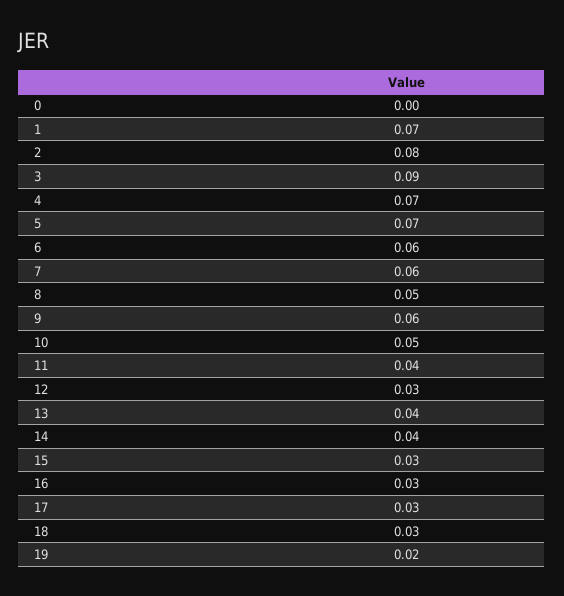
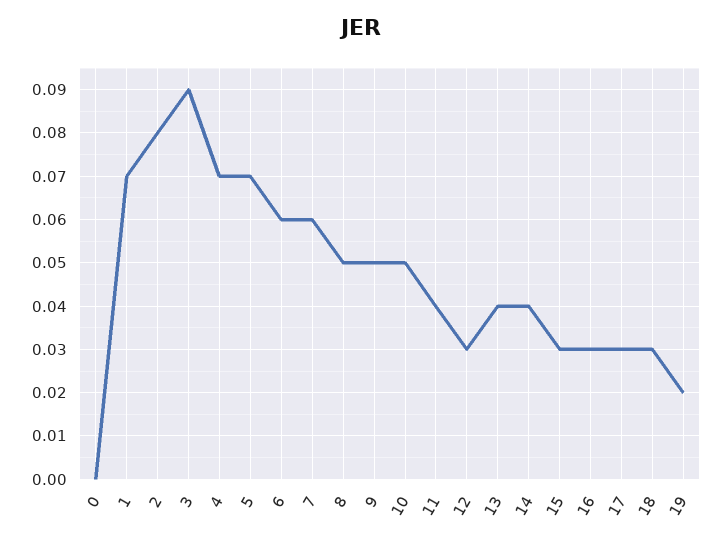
9: 0.06 -> 0.05

